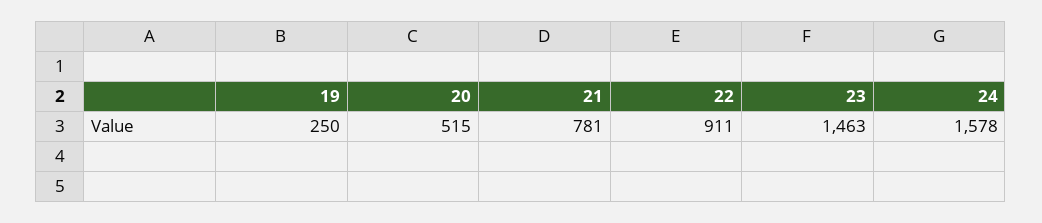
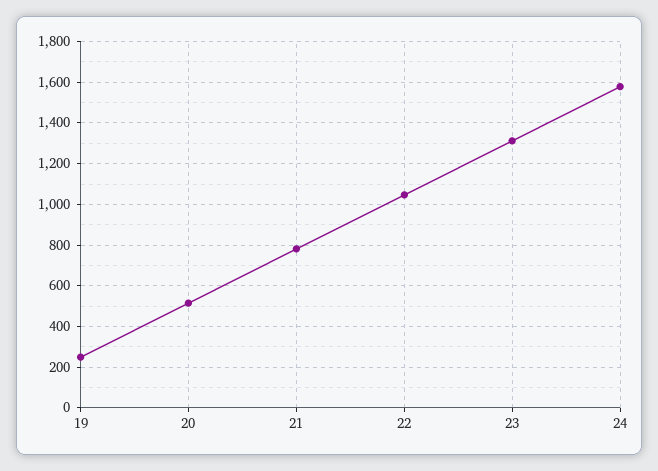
22: 911 -> 1050
23: 1463 -> 1300

